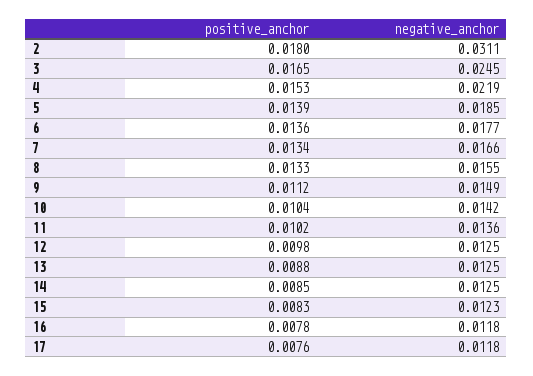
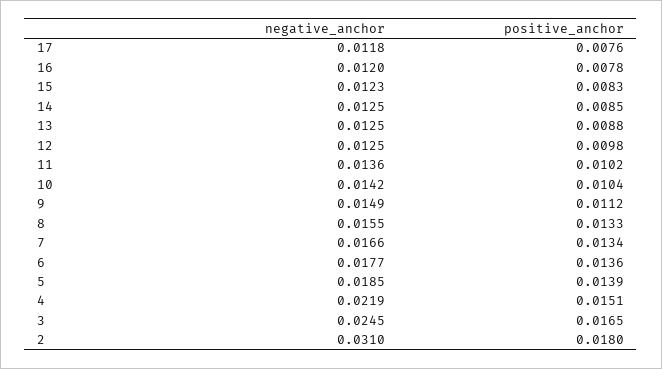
negative_anchor, 2: 0.0311 -> 0.031
positive_anchor, 4: 0.0153 -> 0.0151
negative_anchor, 16: 0.0118 -> 0.012

